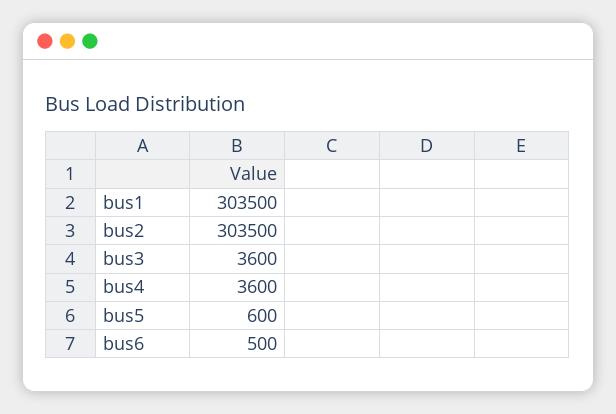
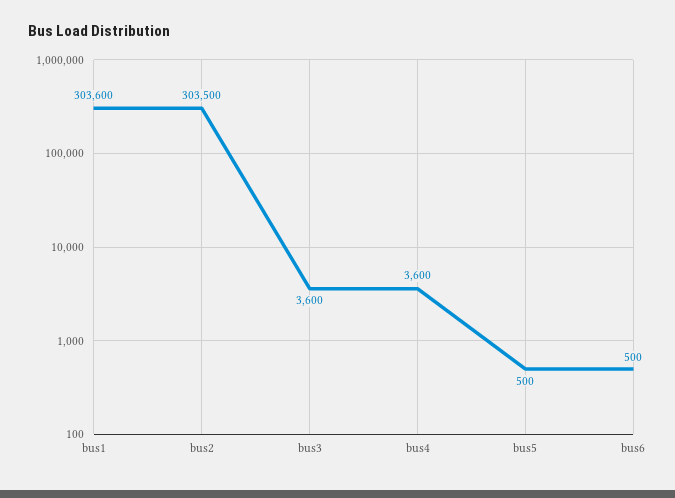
bus1: 303500 -> 303600
bus5: 600 -> 500

